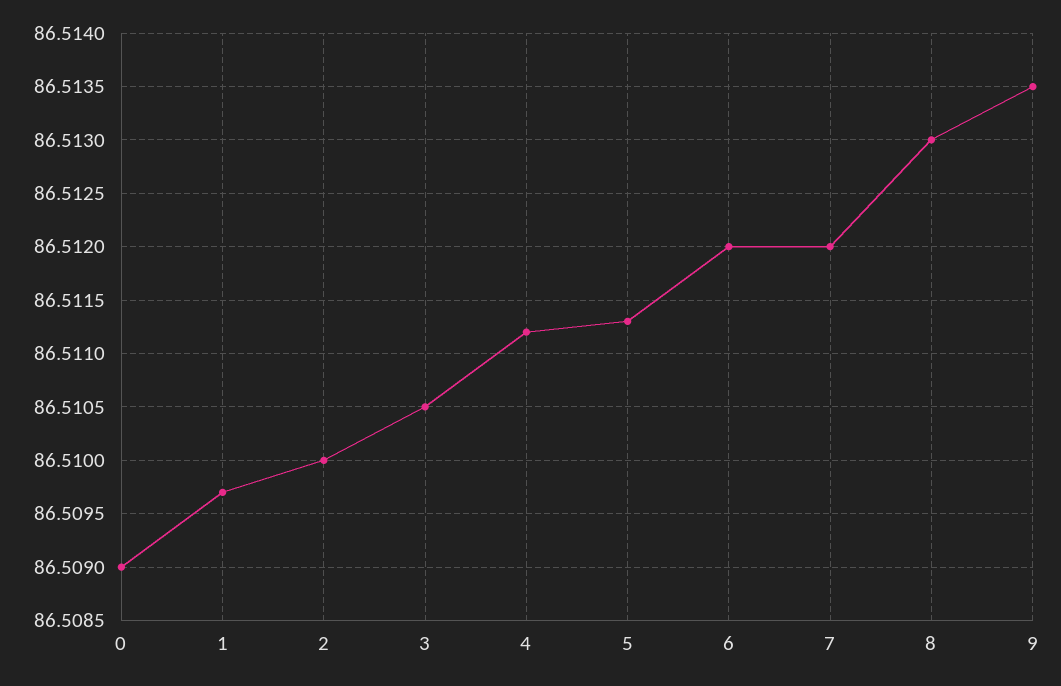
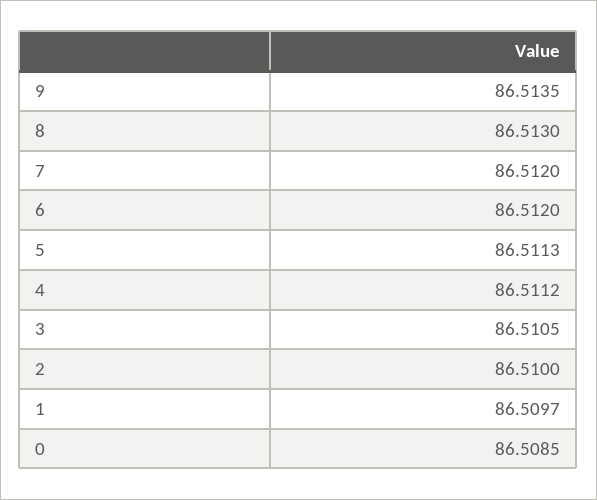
0: 86.509 -> 86.5085

